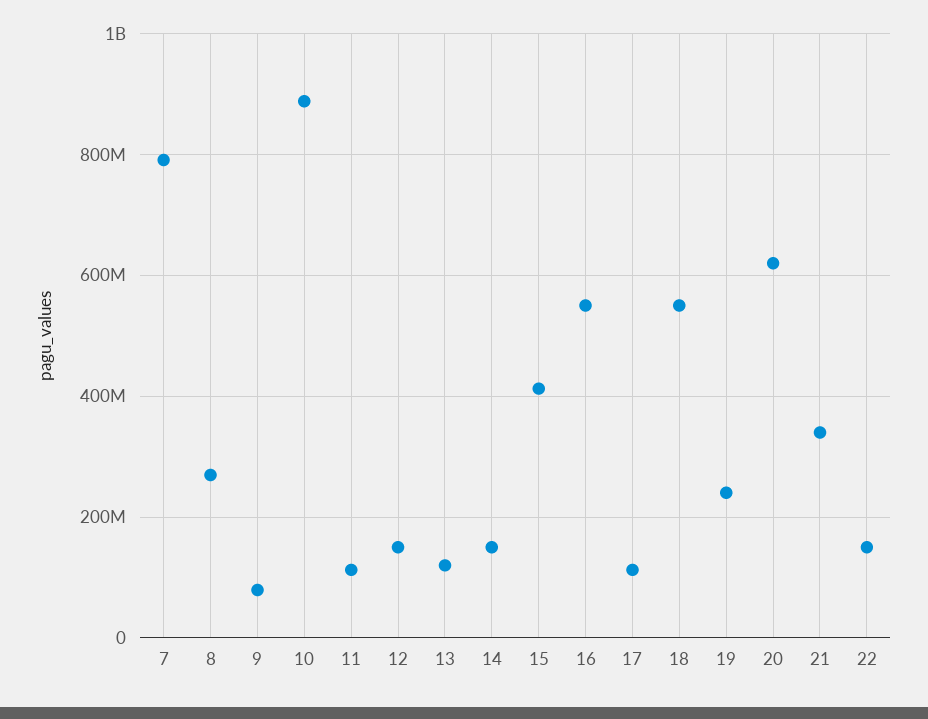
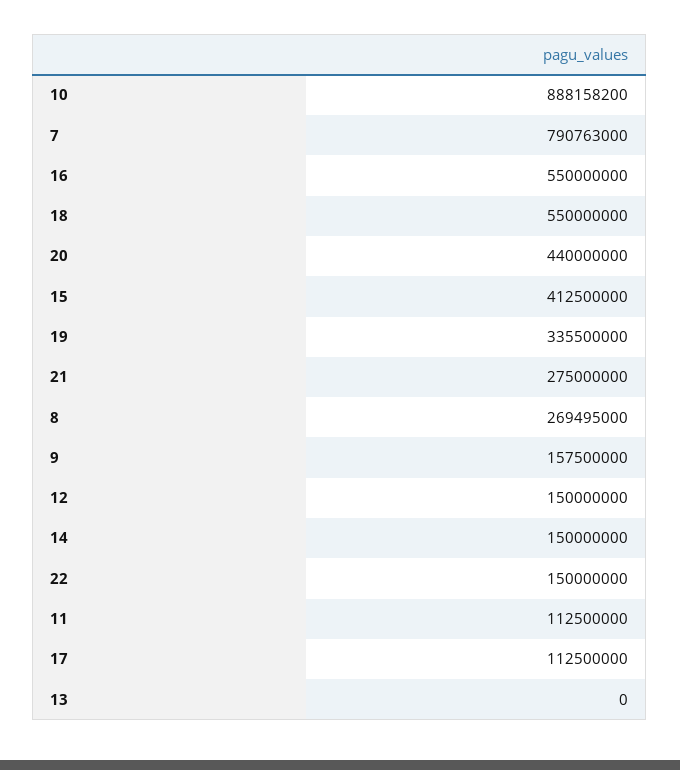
9: 80000000 -> 157500000
13: 120000000 -> 0
19: 240000000 -> 335500000
20: 620000000 -> 440000000
21: 340000000 -> 275000000

